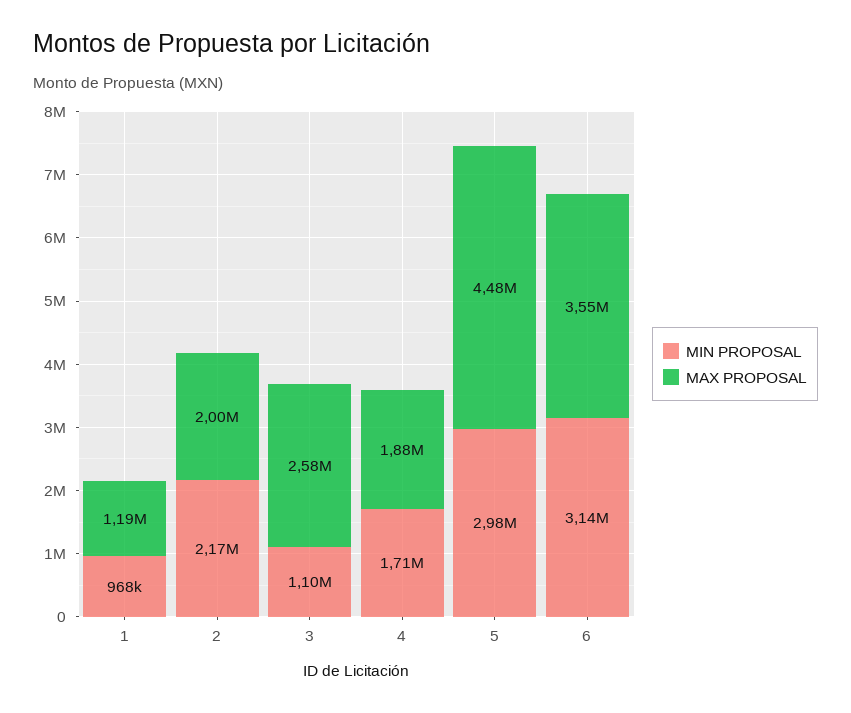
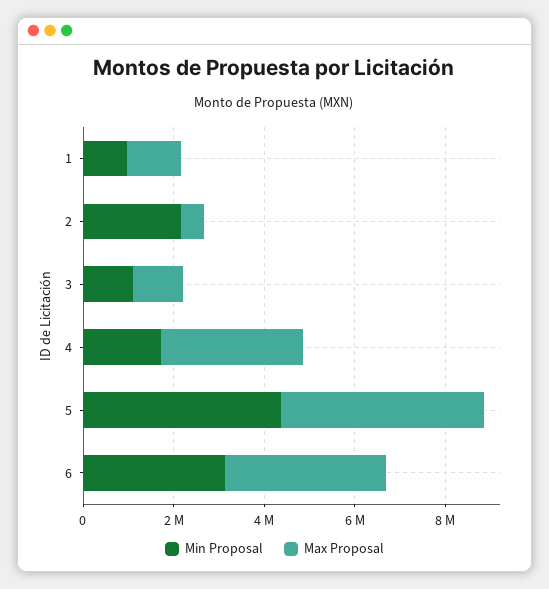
MAX PROPOSAL, 2: 2000000 -> 500000
MAX PROPOSAL, 3: 2580000 -> 1000000
MAX PROPOSAL, 4: 1880000 -> 3000000
MIN PROPOSAL, 5: 2980000 -> 4500000

